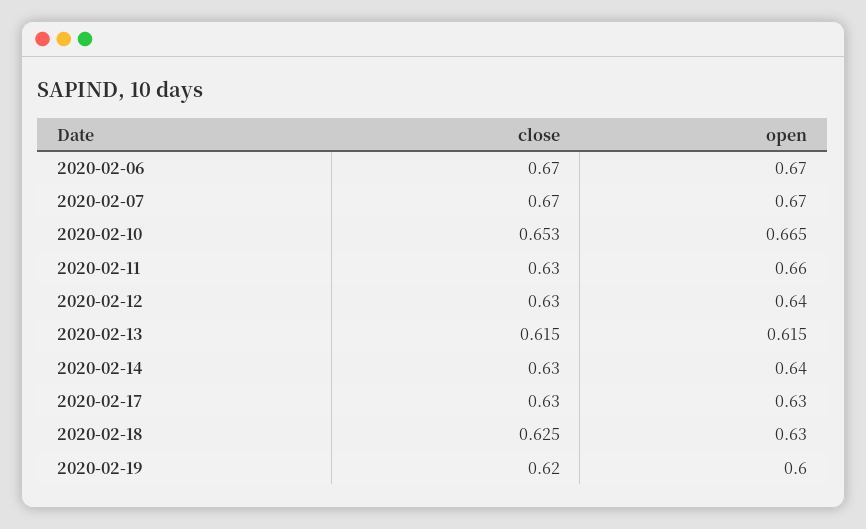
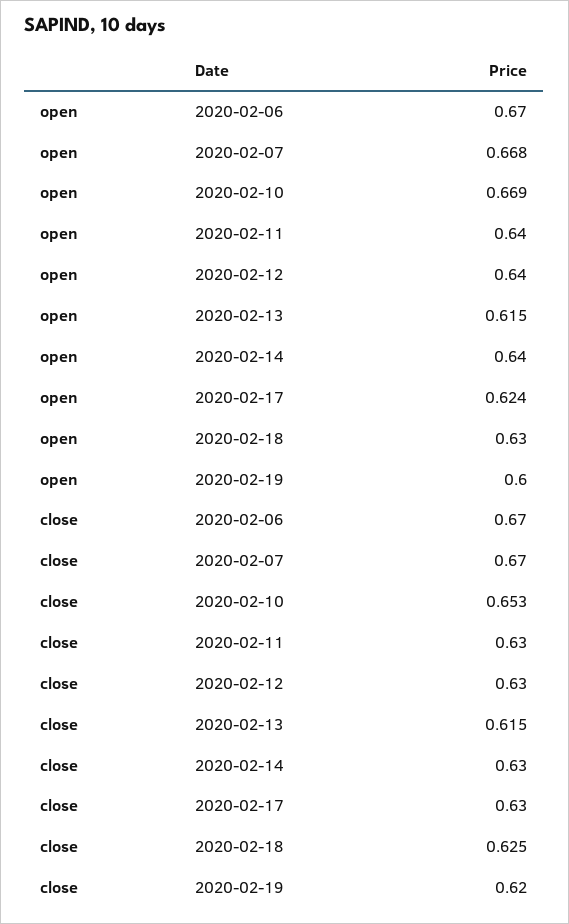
open, 2020-02-07: 0.67 -> 0.668
open, 2020-02-10: 0.665 -> 0.669
open, 2020-02-11: 0.66 -> 0.64
open, 2020-02-17: 0.63 -> 0.624

